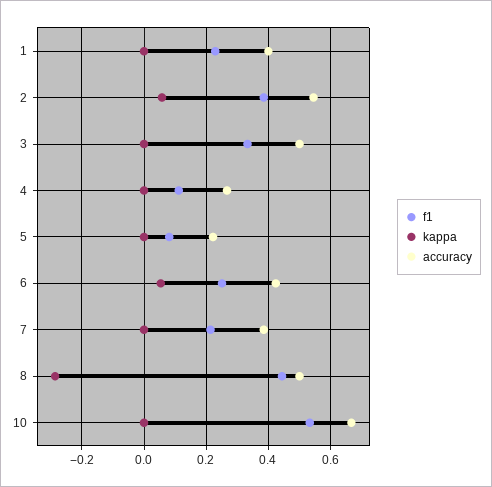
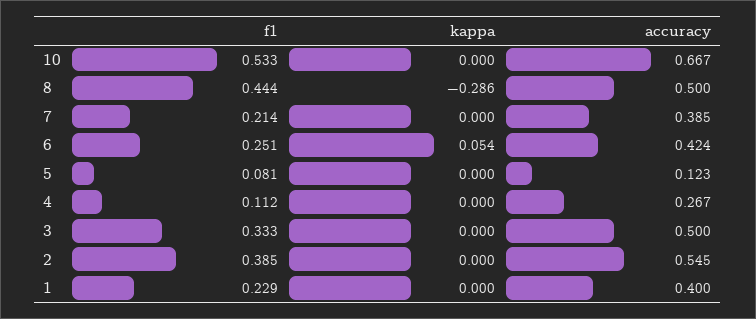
kappa, 2: 0.06 -> 0
accuracy, 5: 0.22 -> 0.123

